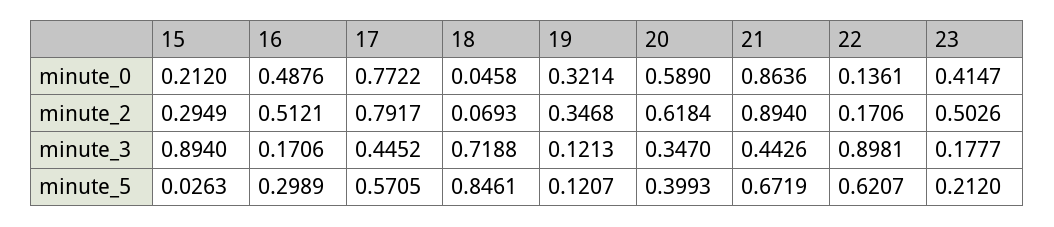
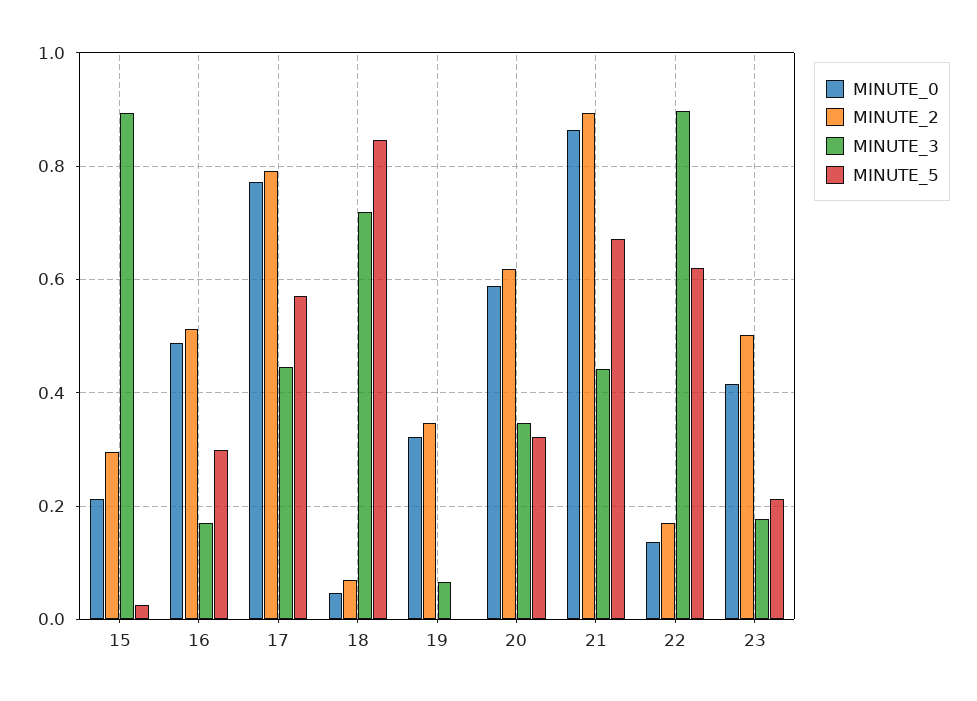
minute_3, 19: 0.1213 -> 0.06
minute_5, 19: 0.1207 -> 0
minute_5, 20: 0.3993 -> 0.32

